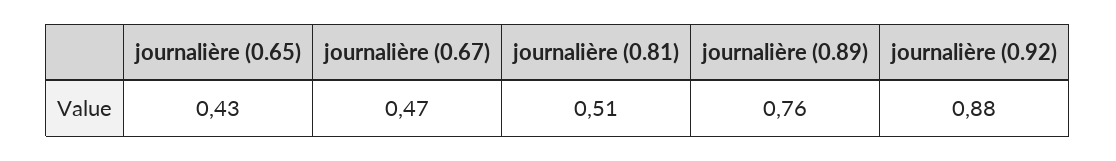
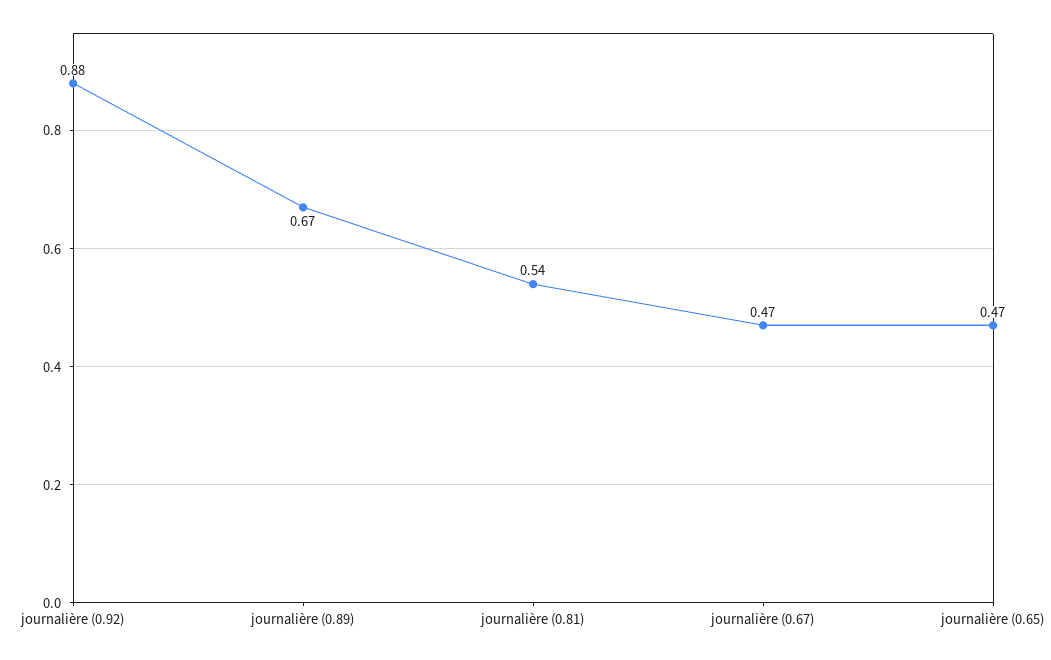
journalière (0.65): 0.43 -> 0.47
journalière (0.81): 0.51 -> 0.54
journalière (0.89): 0.76 -> 0.67

